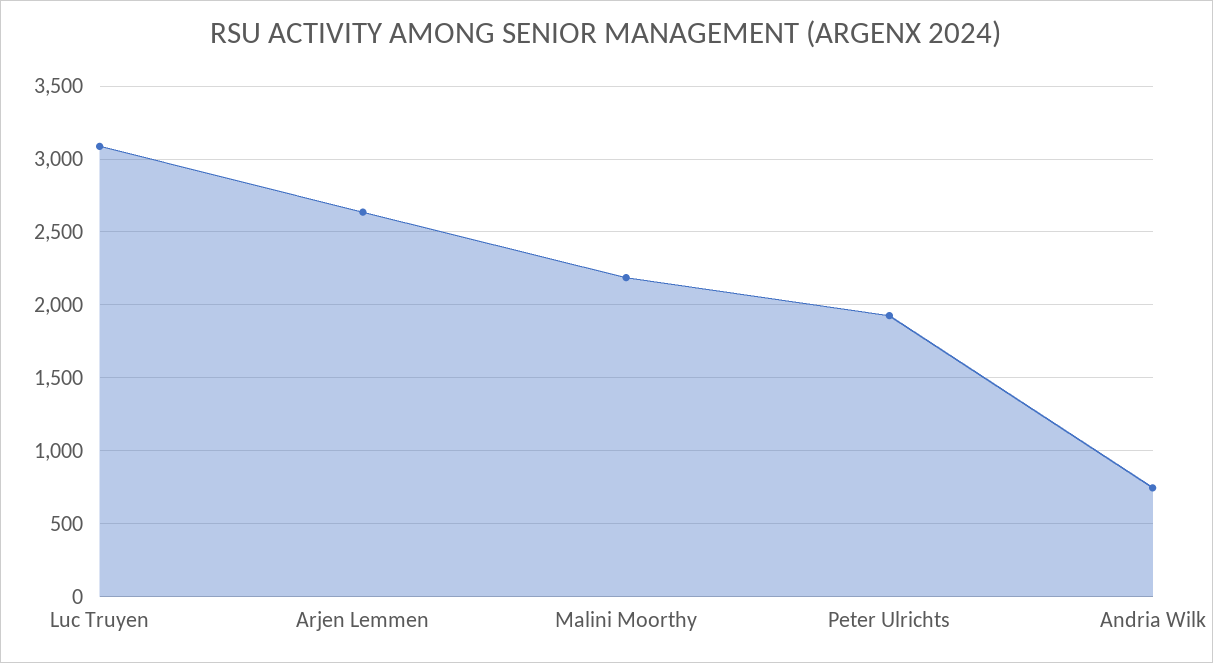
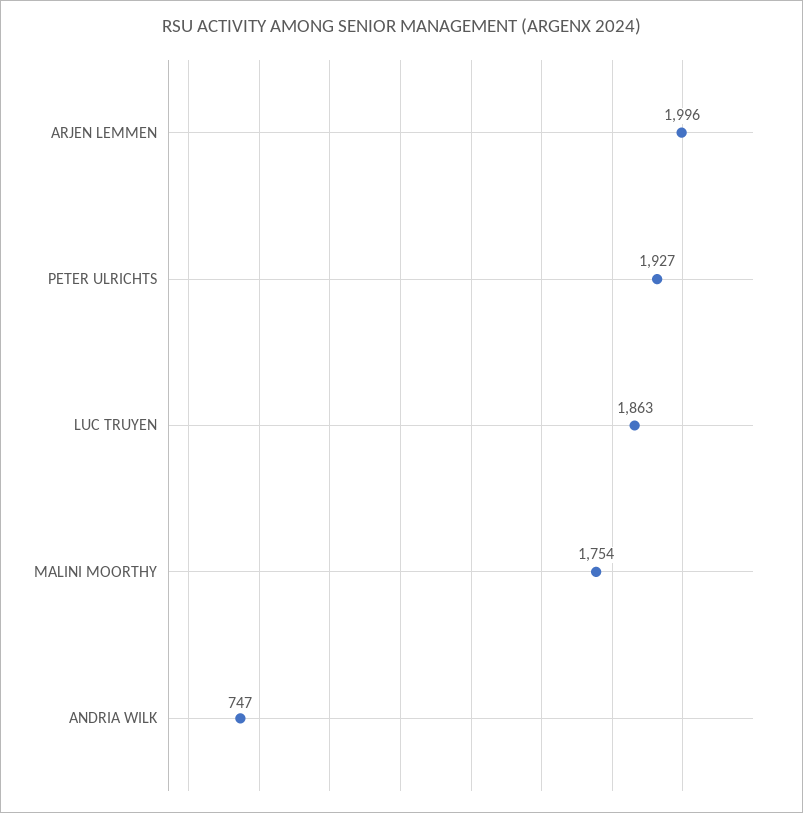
Luc Truyen: 3100 -> 1863
Arjen Lemmen: 2650 -> 1996
Malini Moorthy: 2200 -> 1754

